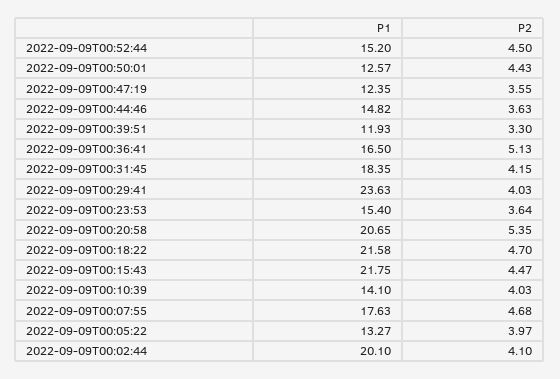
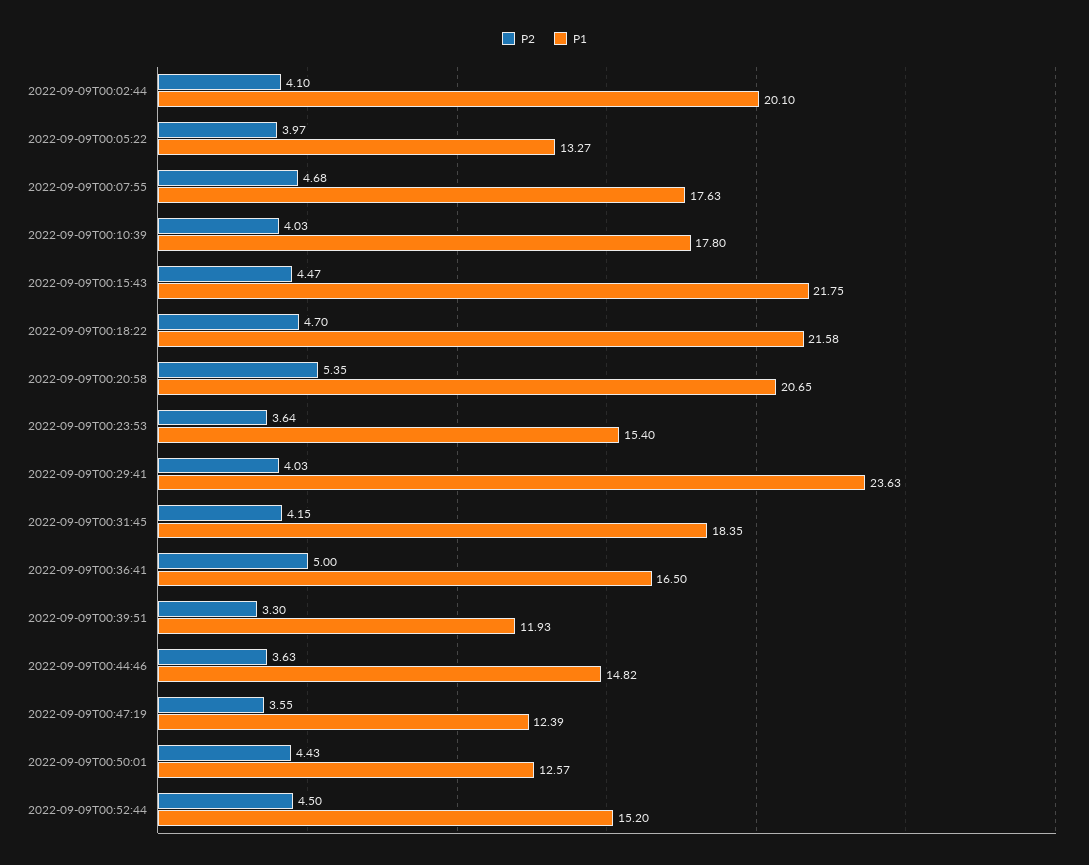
P1, 2022-09-09T00:47:19: 12.35 -> 12.39
P2, 2022-09-09T00:36:41: 5.13 -> 5
P1, 2022-09-09T00:10:39: 14.1 -> 17.8

